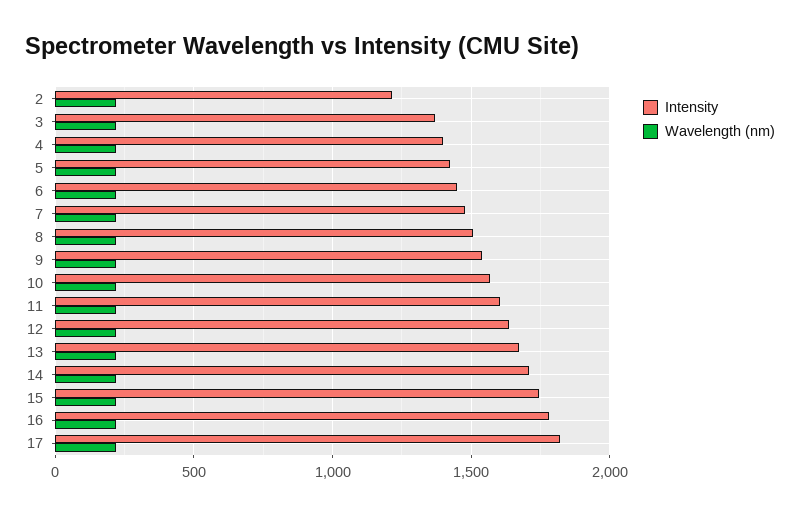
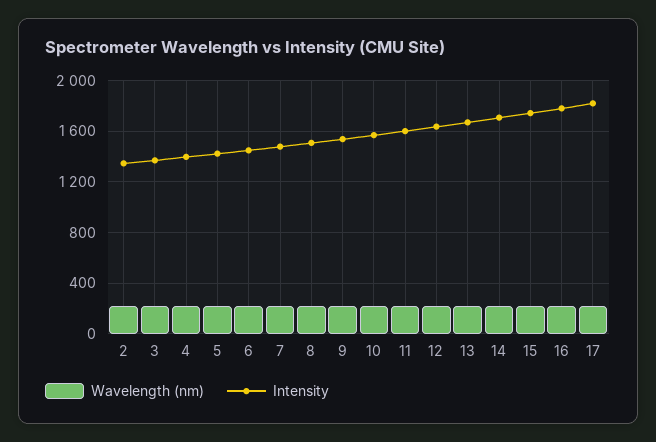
Intensity, 2: 1200 -> 1350

